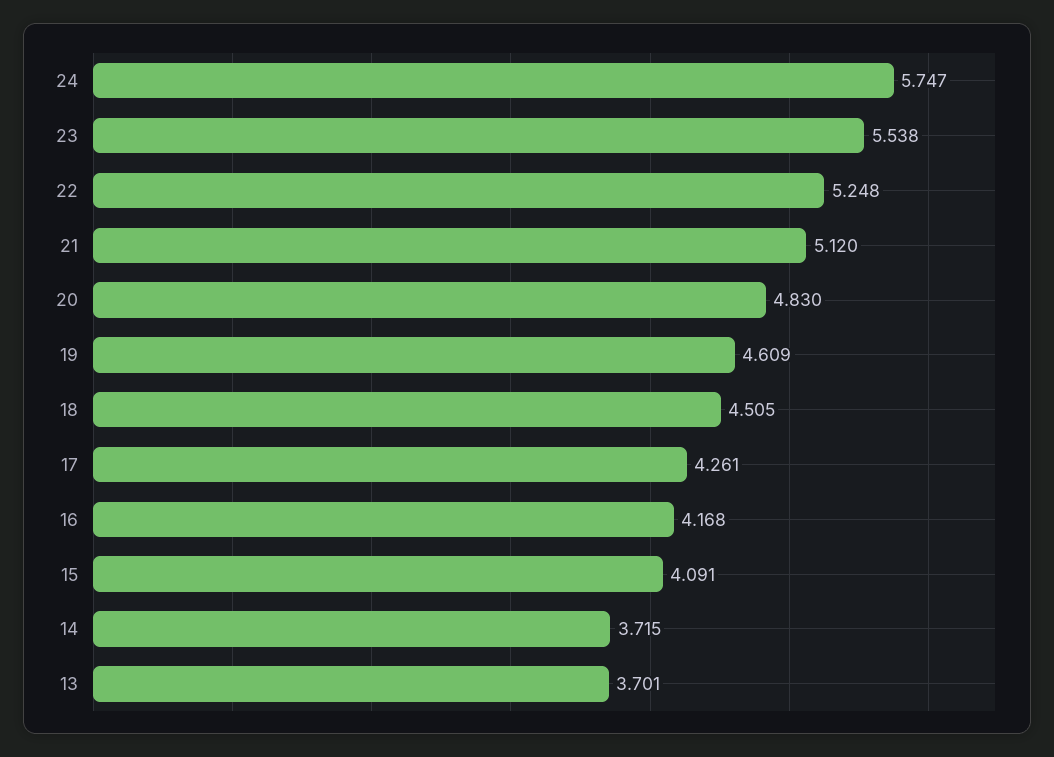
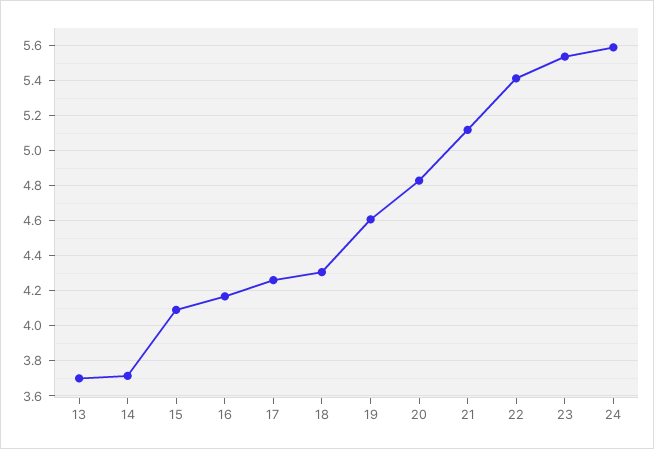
24: 5.747 -> 5.6
22: 5.248 -> 5.4
18: 4.505 -> 4.3

